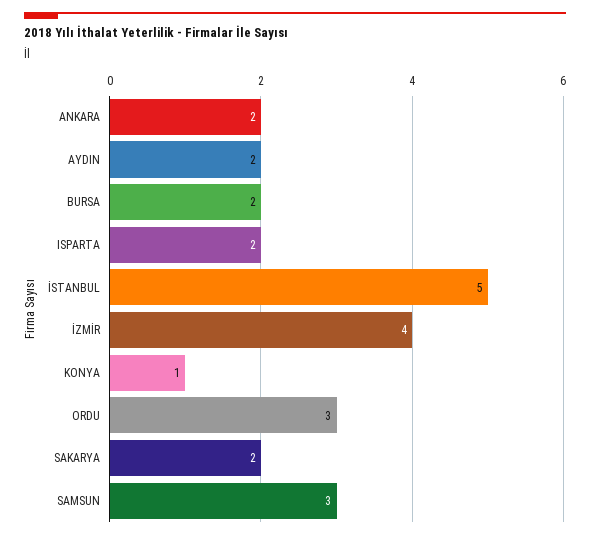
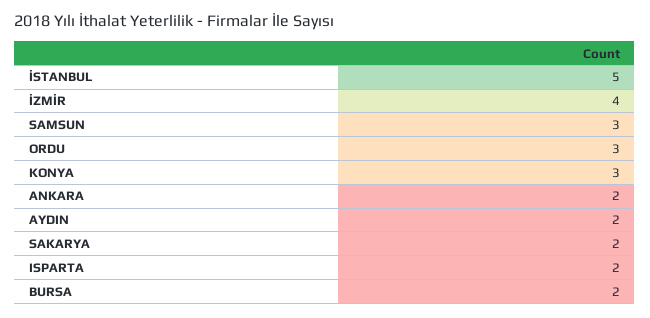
KONYA: 1 -> 3

